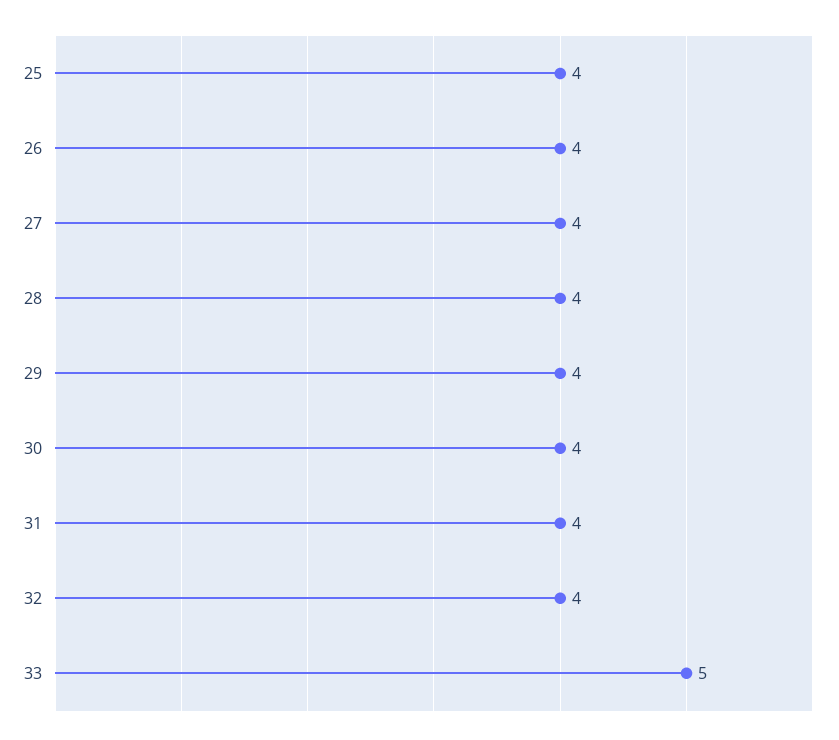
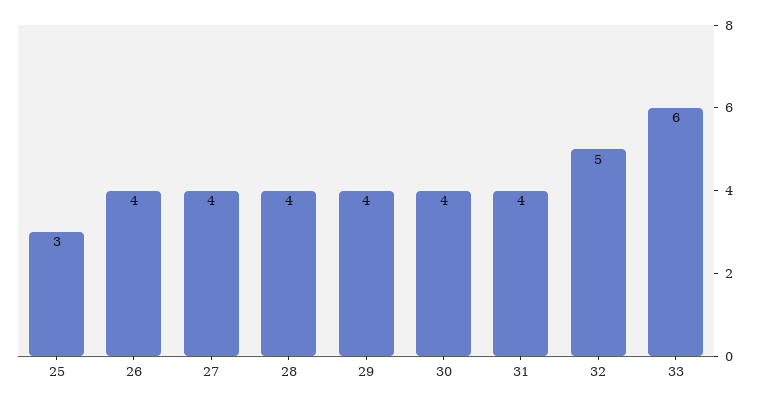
25: 4 -> 3
32: 4 -> 5
33: 5 -> 6

